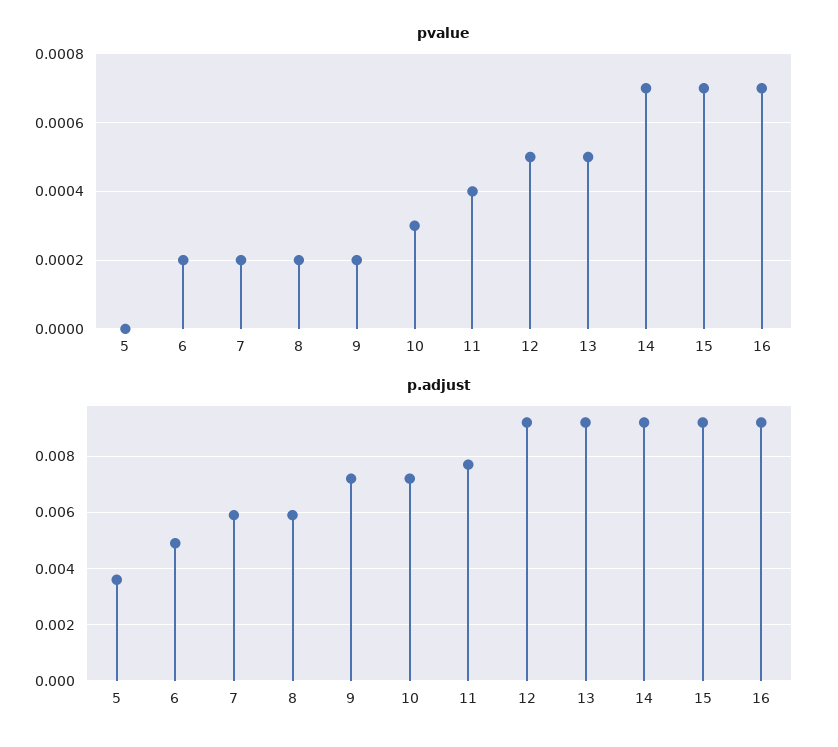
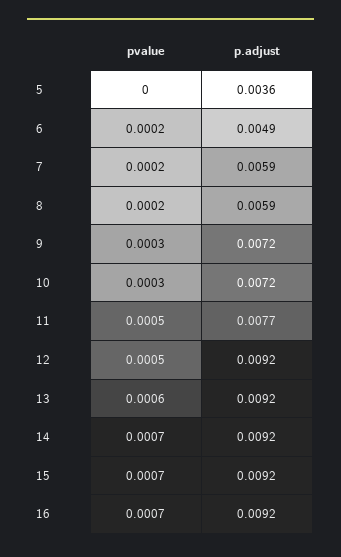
pvalue, 9: 0.0002 -> 0.0003
pvalue, 11: 0.0004 -> 0.0005
pvalue, 13: 0.0005 -> 0.0006

